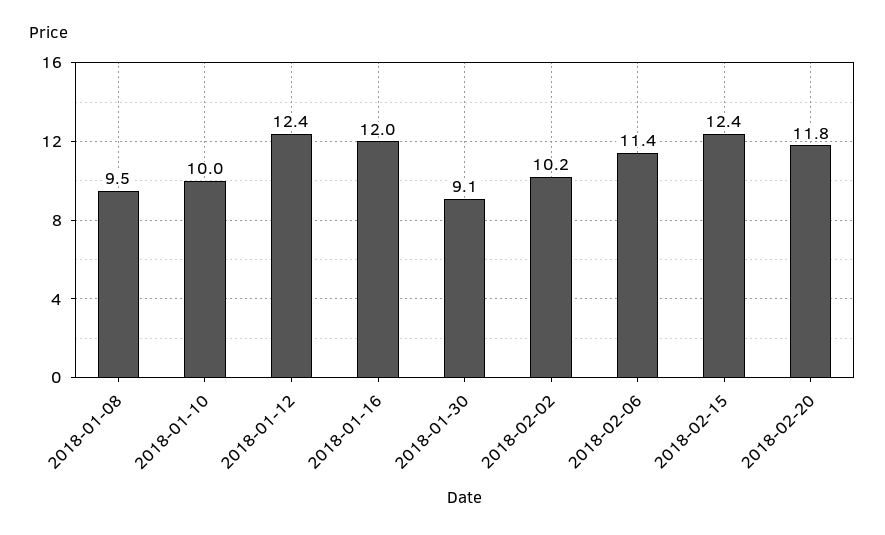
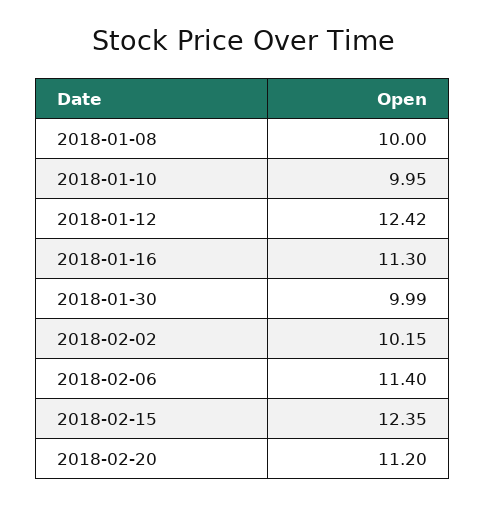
2018-01-08: 9.5 -> 10
2018-01-16: 12 -> 11.3
2018-01-30: 9.1 -> 9.99
2018-02-20: 11.8 -> 11.2

